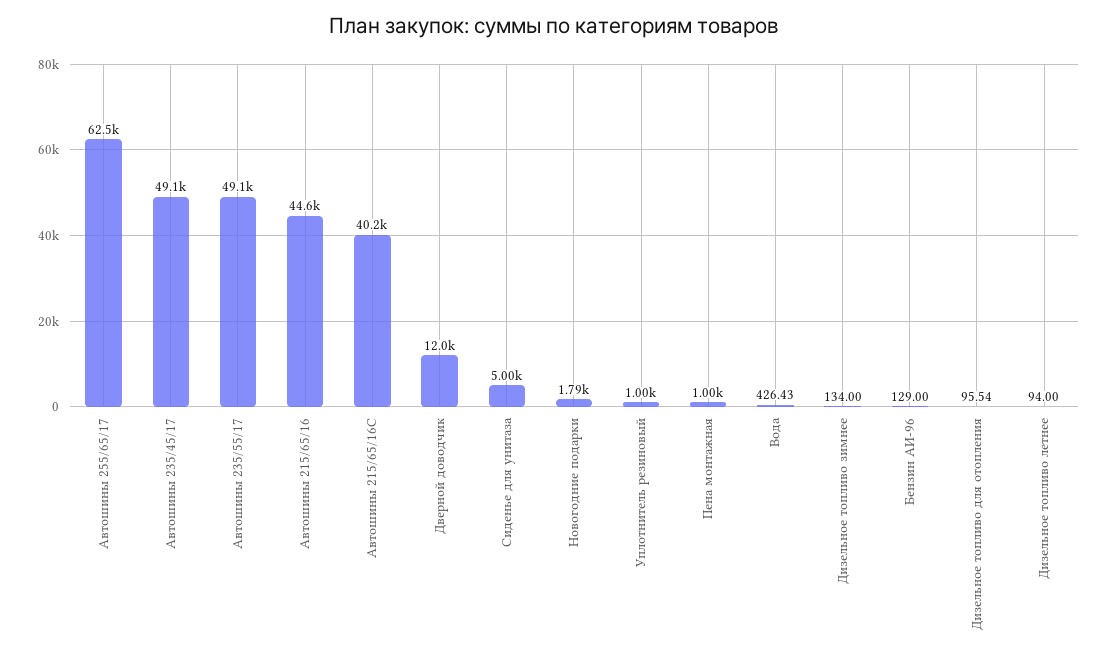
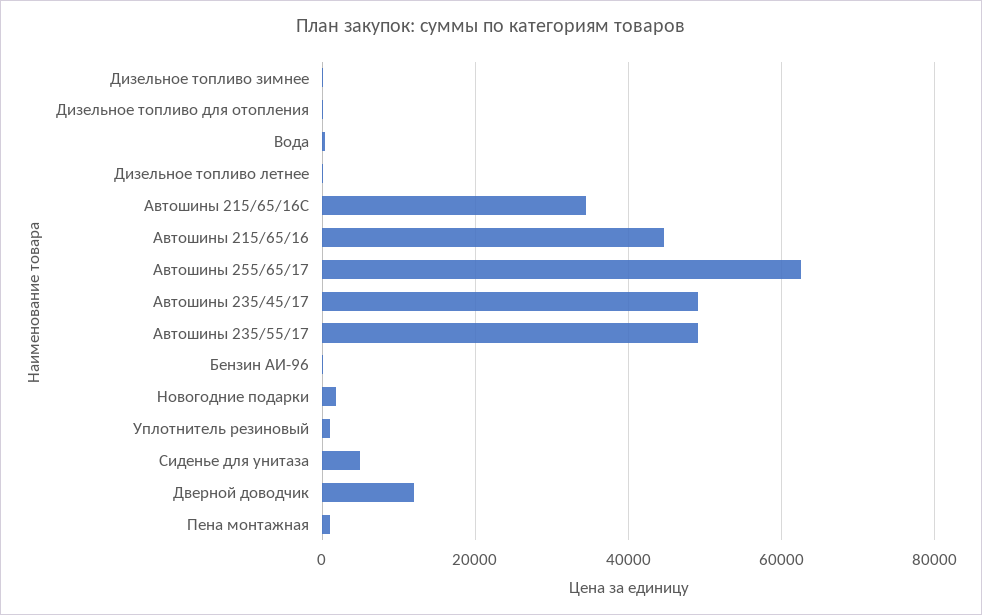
Автошины 215/65/16С: 40200 -> 34000

